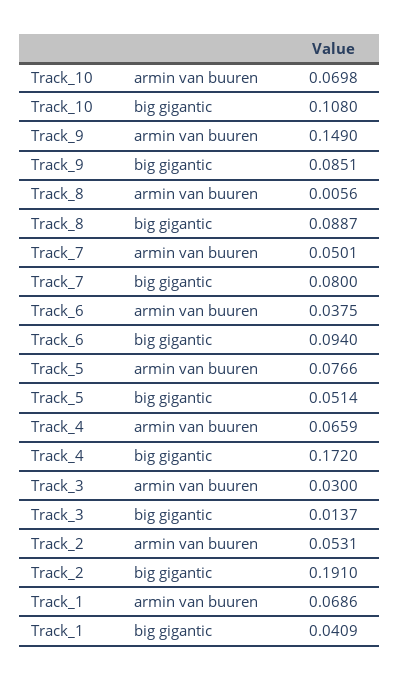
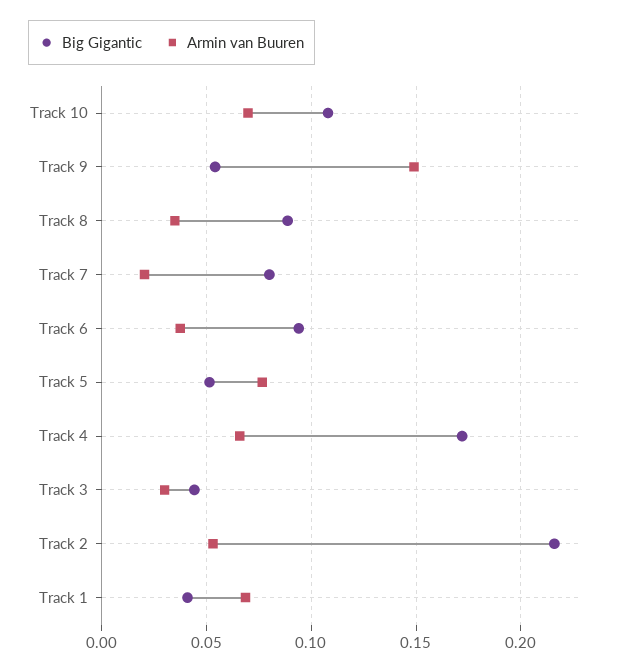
big gigantic, Track_9: 0.0851 -> 0.055
armin van buuren, Track_8: 0.0056 -> 0.035
armin van buuren, Track_7: 0.0501 -> 0.02
big gigantic, Track_3: 0.0137 -> 0.045
big gigantic, Track_2: 0.191 -> 0.215

